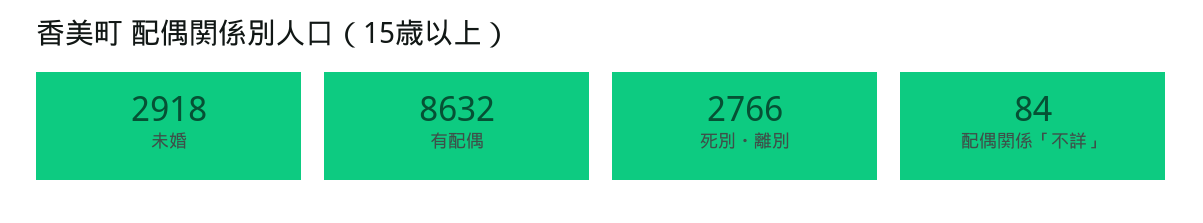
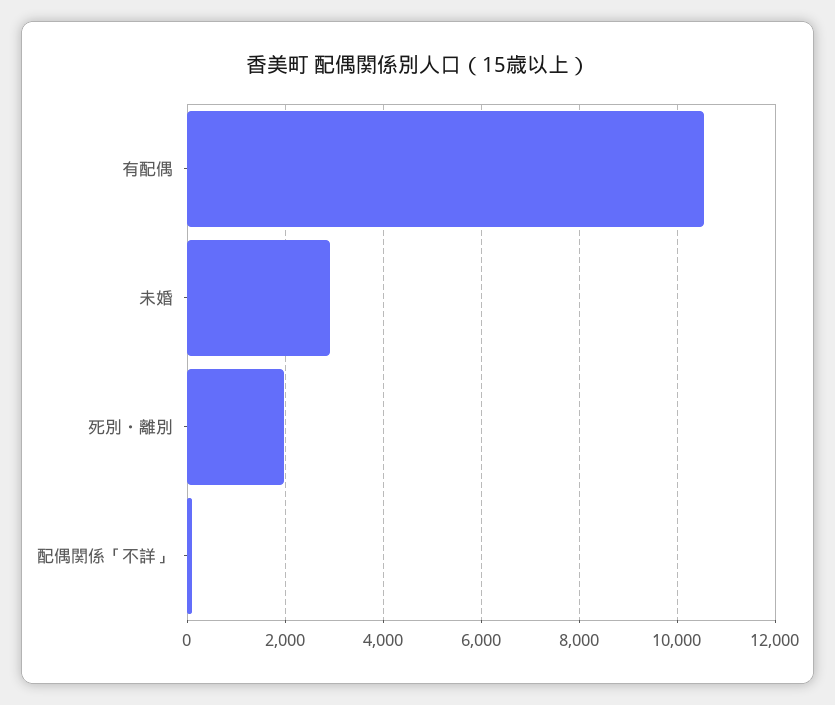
有配偶: 8632 -> 10600
死別・離別: 2766 -> 2000

